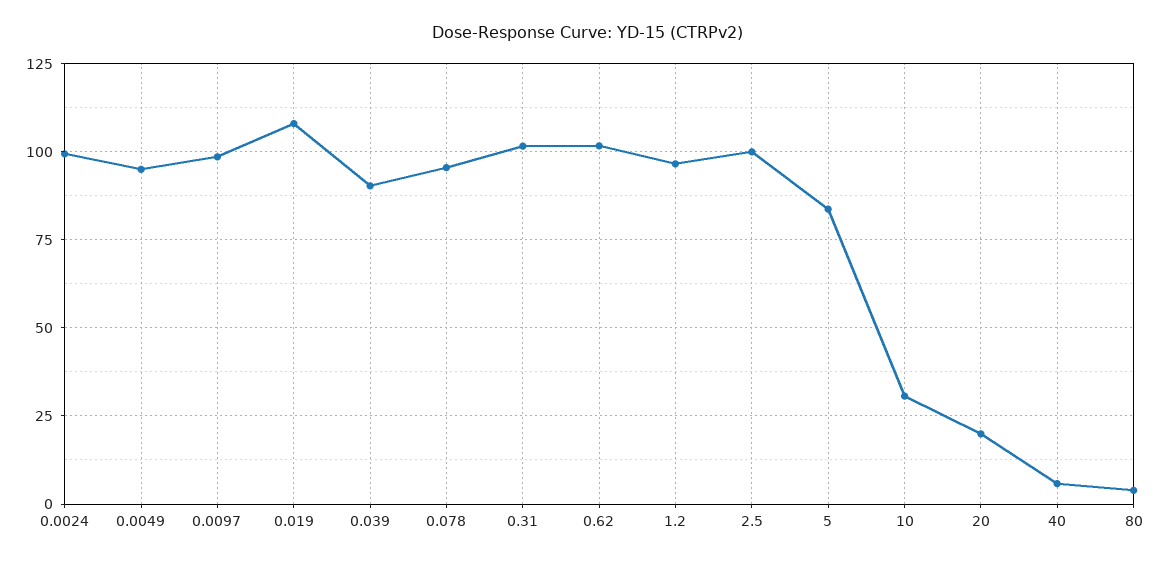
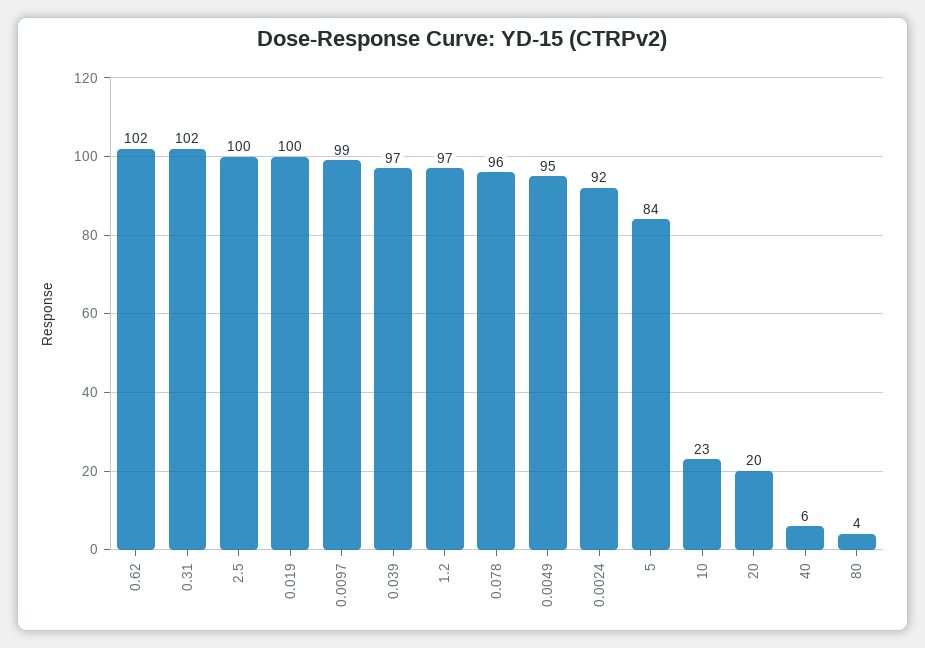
0.0024: 100 -> 92
0.019: 107.5 -> 100
0.039: 90 -> 97
10: 30 -> 23

